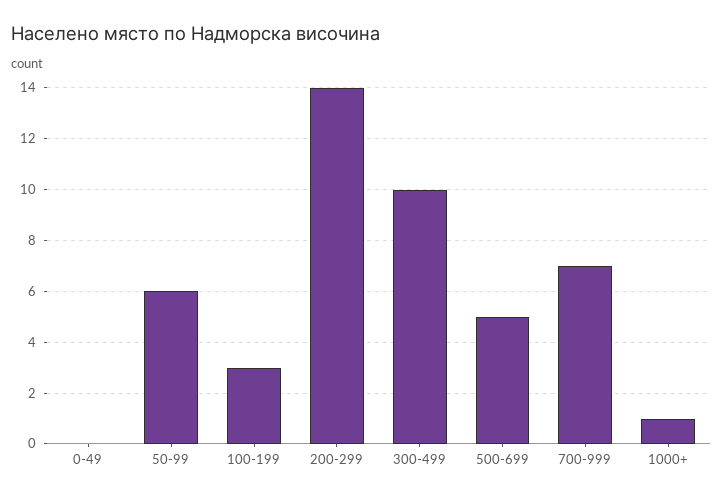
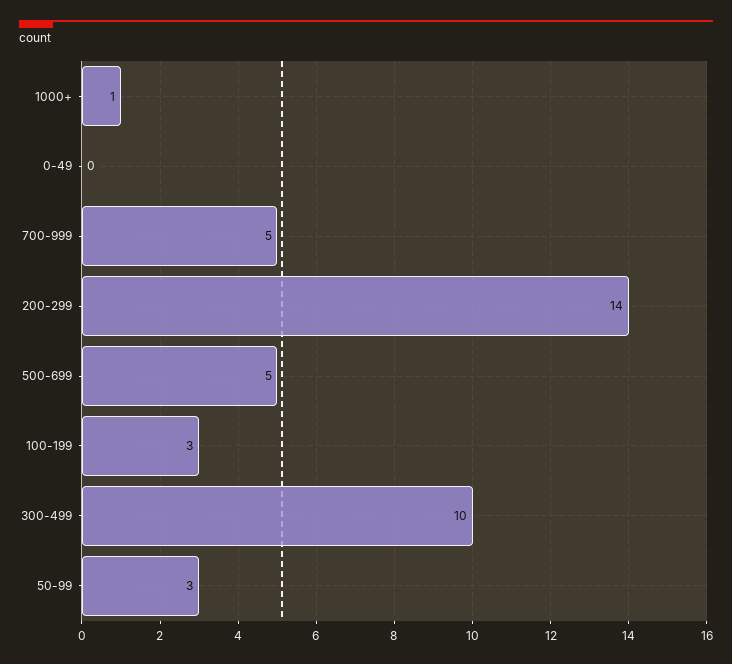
50-99: 6 -> 3
700-999: 7 -> 5

